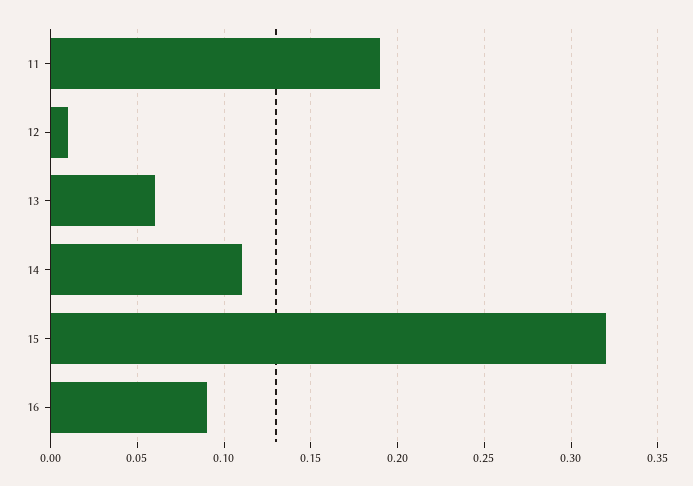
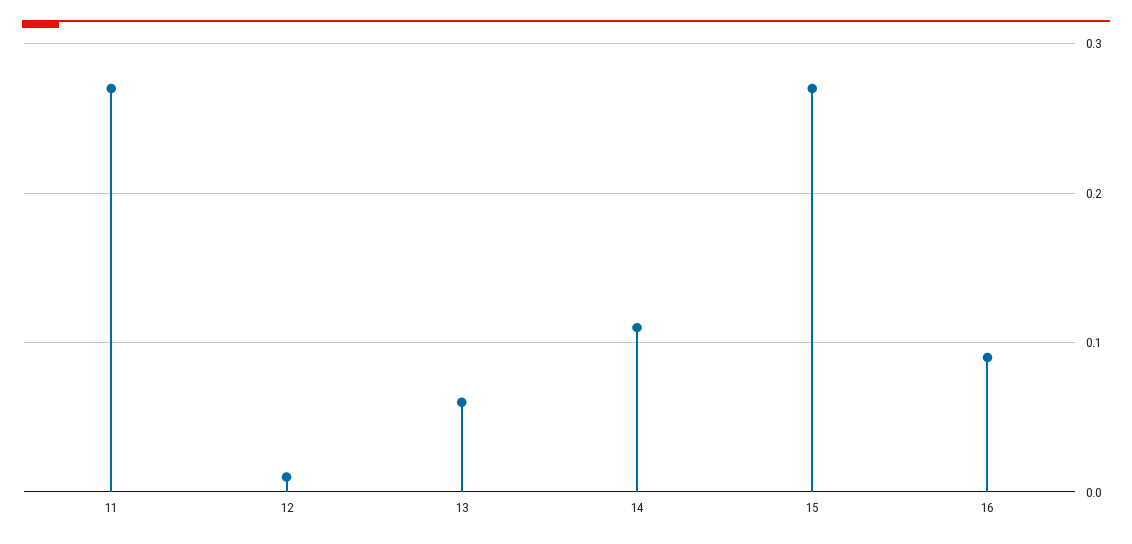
11: 0.19 -> 0.27
15: 0.32 -> 0.27

